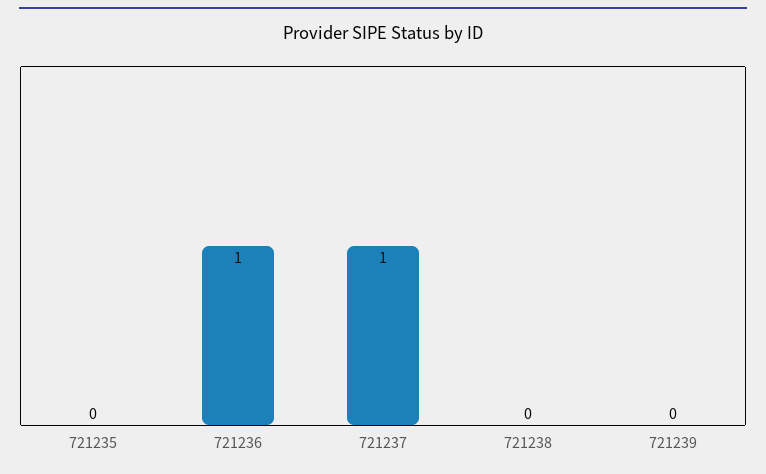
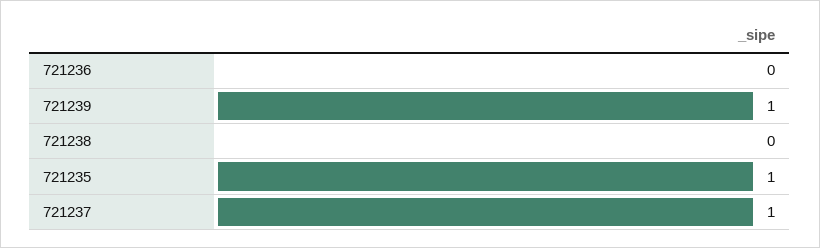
721235: 0 -> 1
721236: 1 -> 0
721239: 0 -> 1

